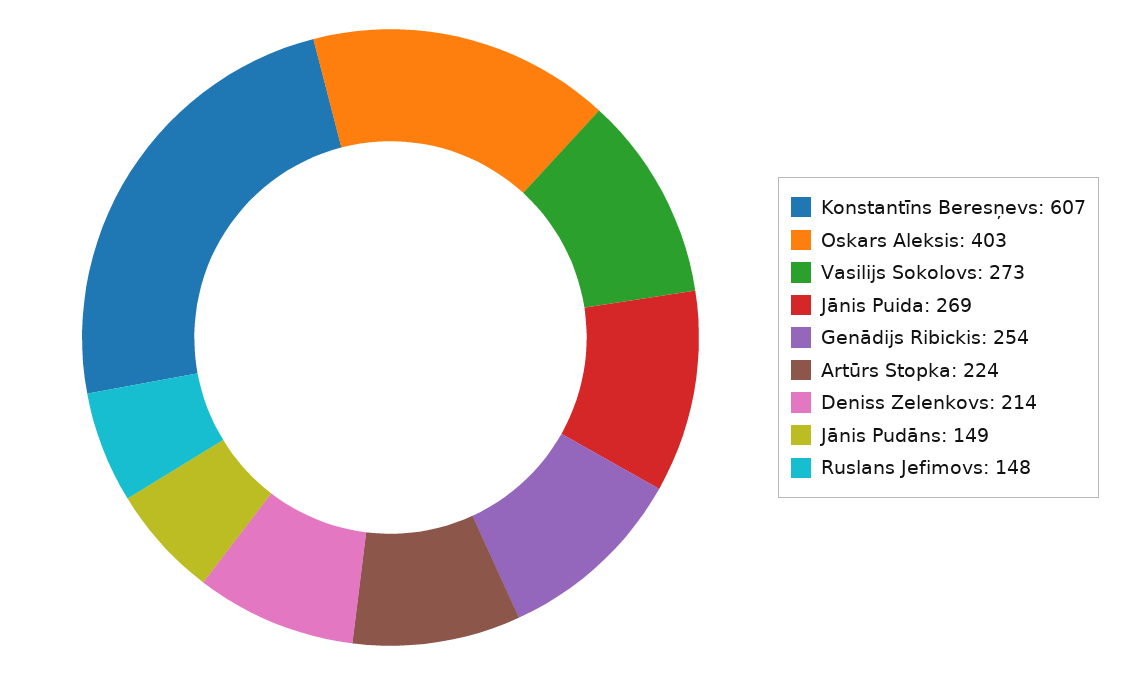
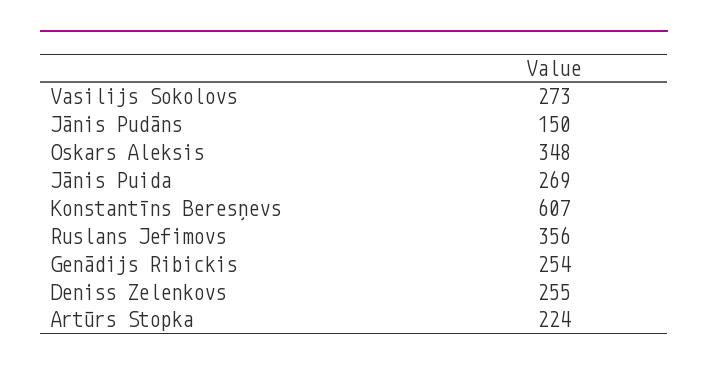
Oskars Aleksis: 403 -> 348
Deniss Zelenkovs: 214 -> 255
Jānis Pudāns: 149 -> 150
Ruslans Jefimovs: 148 -> 356

